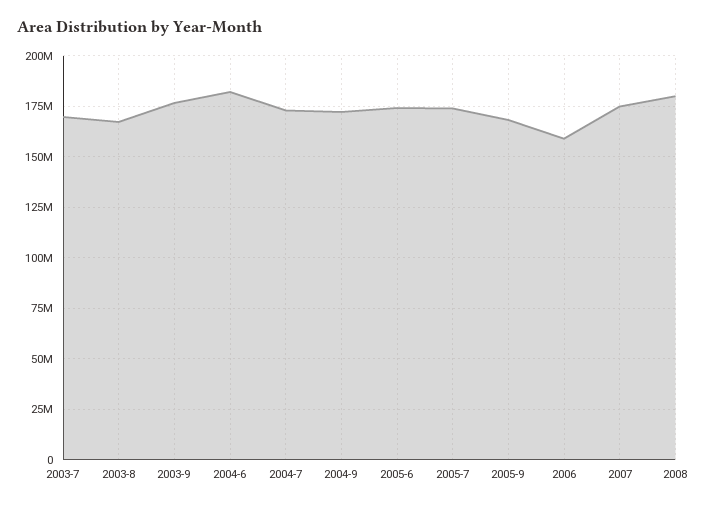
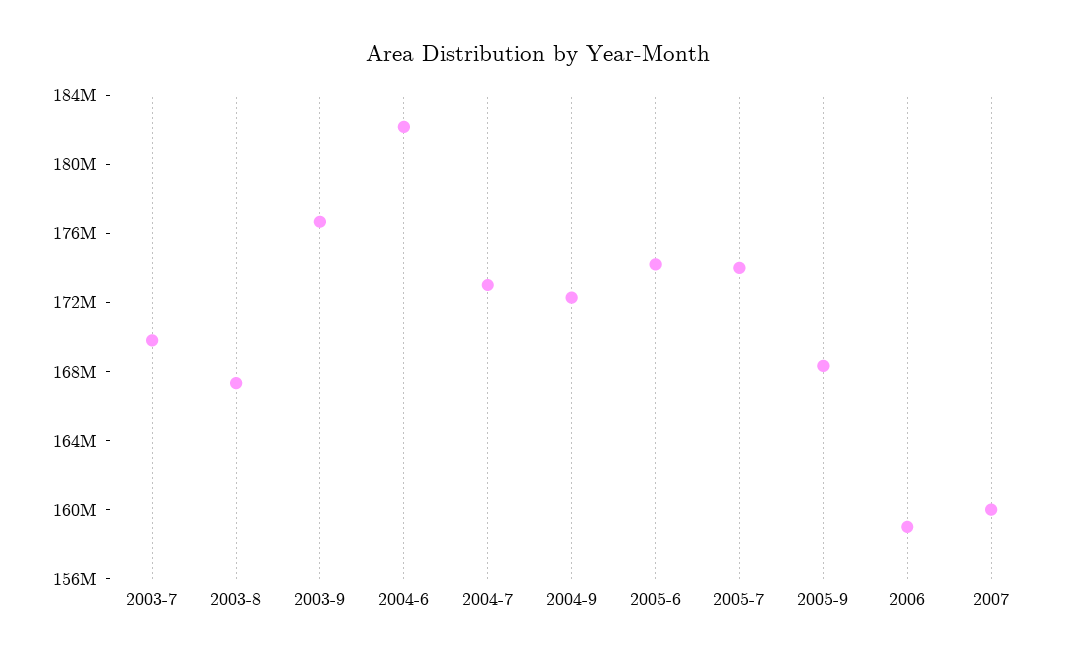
2007: 175000000 -> 160000000
2008: 180000000 -> none

